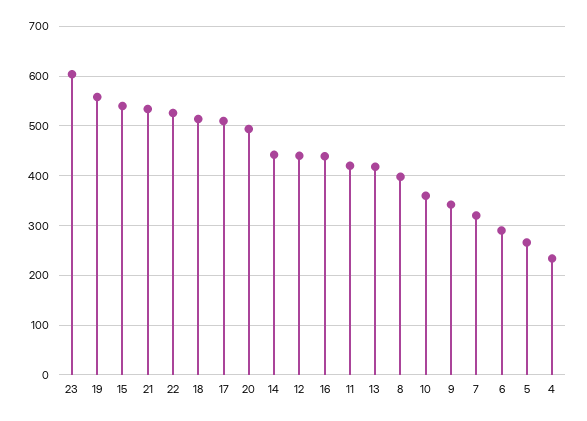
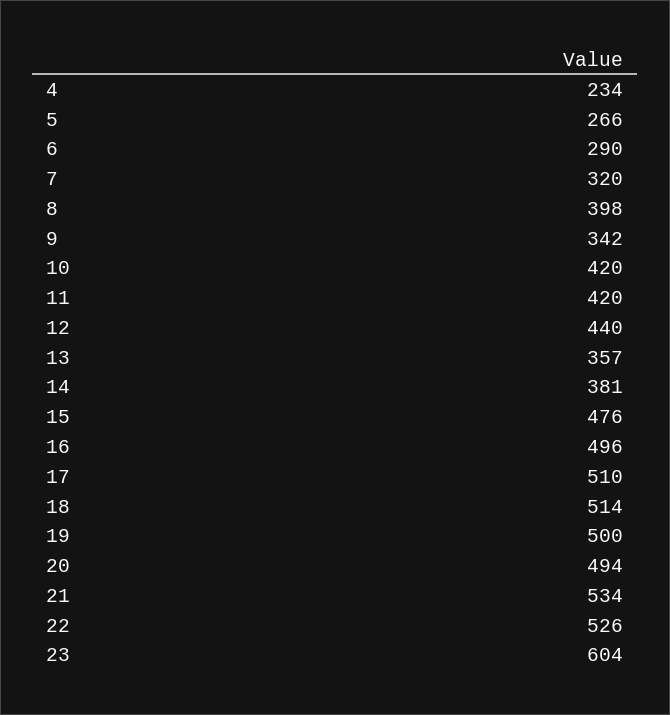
19: 560 -> 500
15: 540 -> 476
14: 440 -> 381
16: 440 -> 496
13: 420 -> 357
10: 360 -> 420

